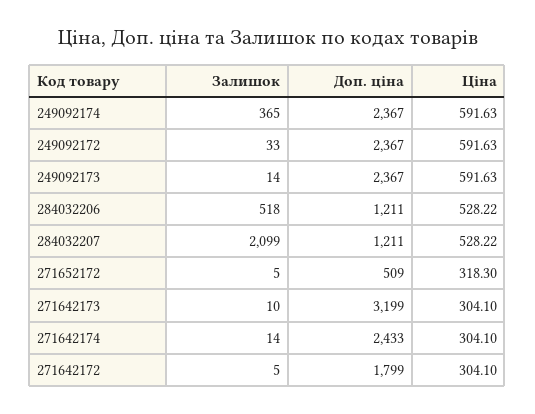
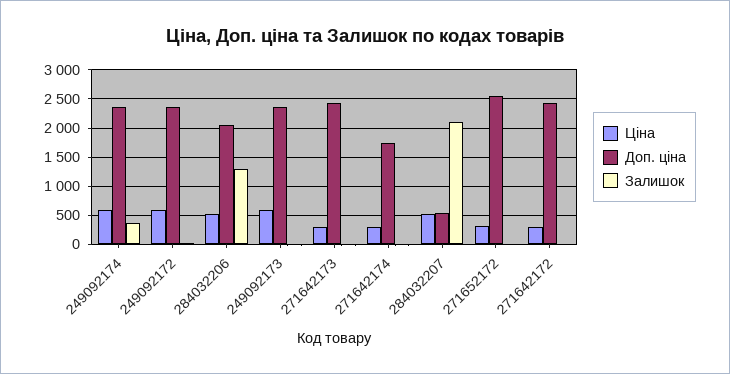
Залишок, 284032206: 518 -> 1250
Доп. ціна, 284032206: 1211 -> 2000
Доп. ціна, 284032207: 1211 -> 500
Доп. ціна, 271652172: 509 -> 2500
Доп. ціна, 271642173: 3199 -> 2500
Доп. ціна, 271642174: 2433 -> 1750
Доп. ціна, 271642172: 1799 -> 2500

